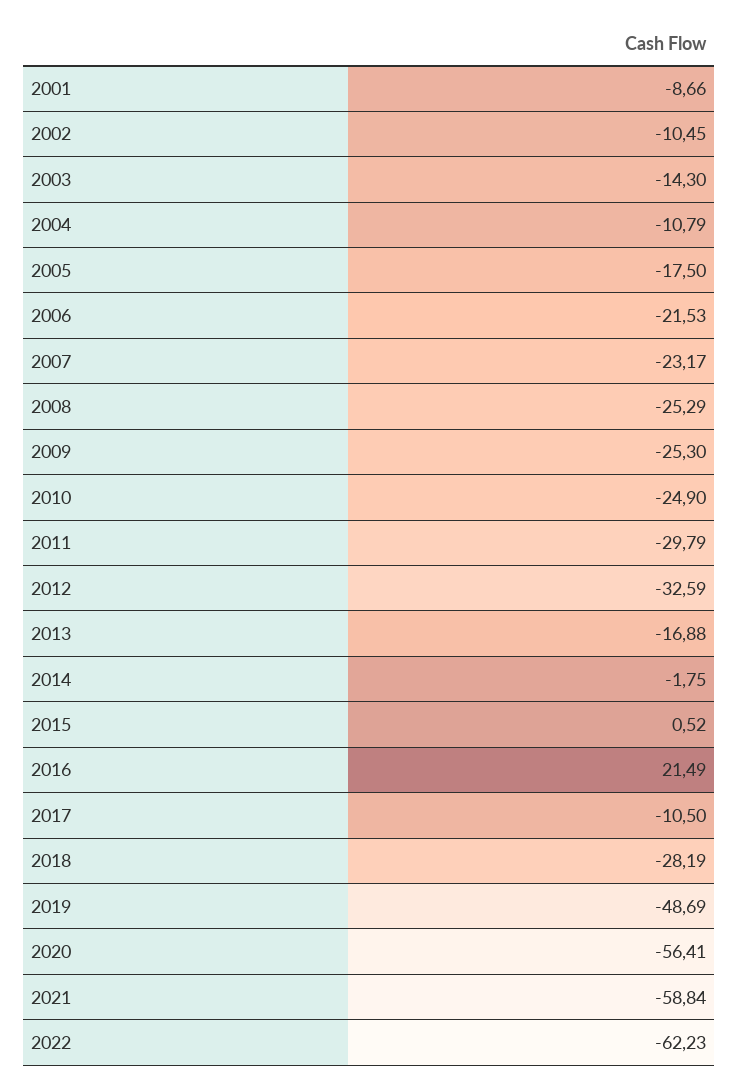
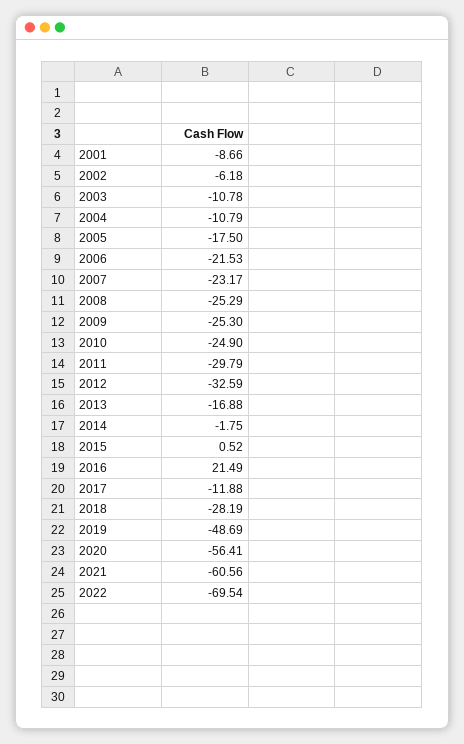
2002: -10.45 -> -6.18
2003: -14.3 -> -10.78
2017: -10.5 -> -11.88
2021: -58.84 -> -60.56
2022: -62.23 -> -69.54

